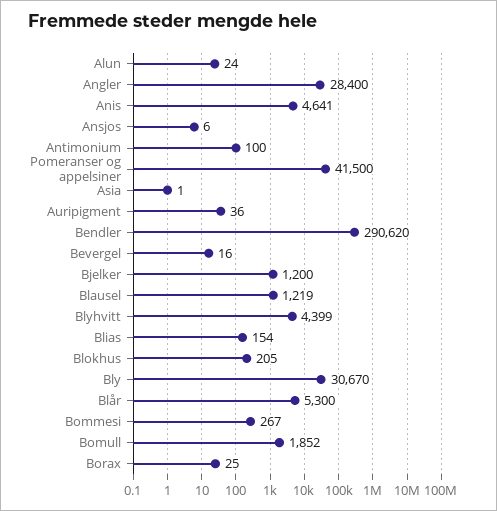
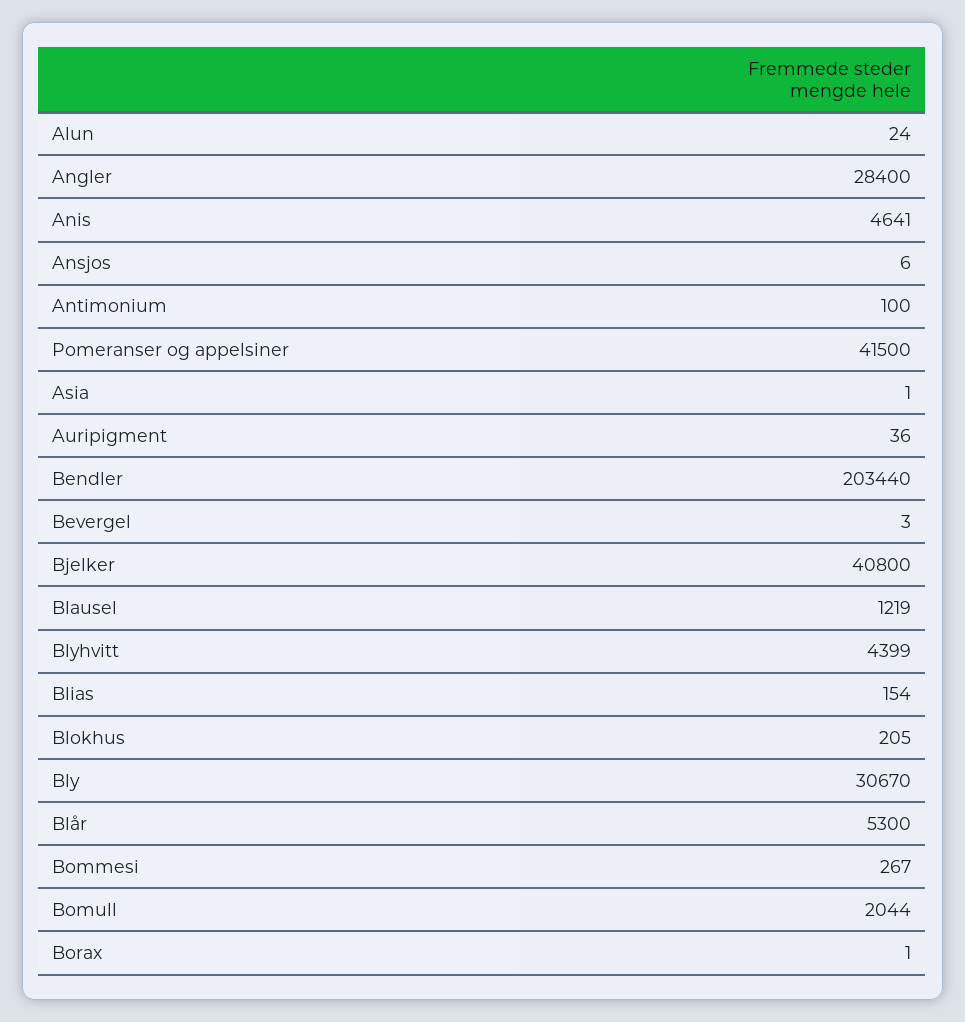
Bendler: 290620 -> 203440
Bevergel: 16 -> 3
Bjelker: 1200 -> 40800
Bomull: 1852 -> 2044
Borax: 25 -> 1

